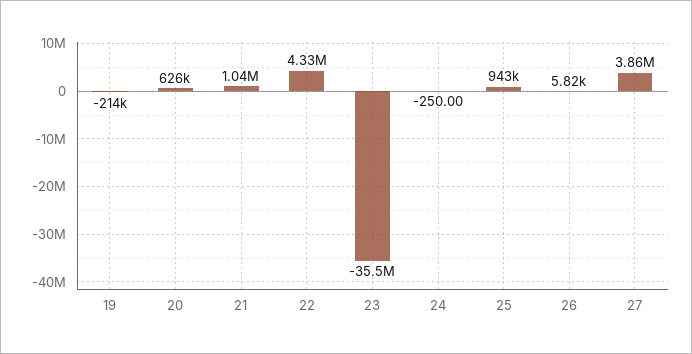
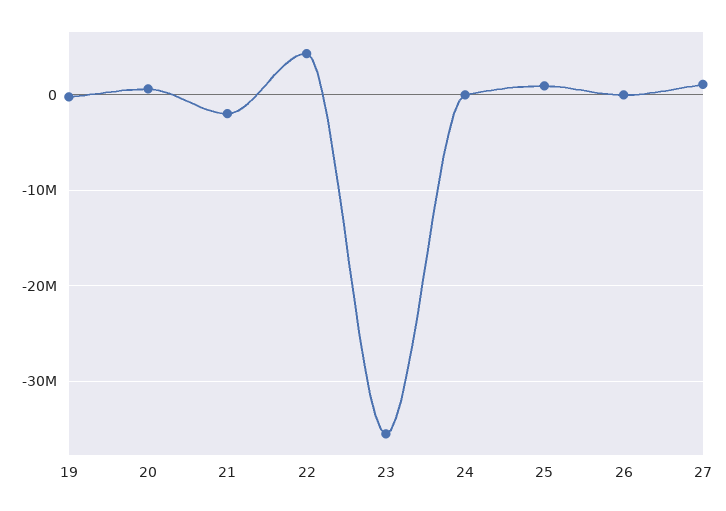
21: 1040000 -> -2000000
27: 3860000 -> 1000000

